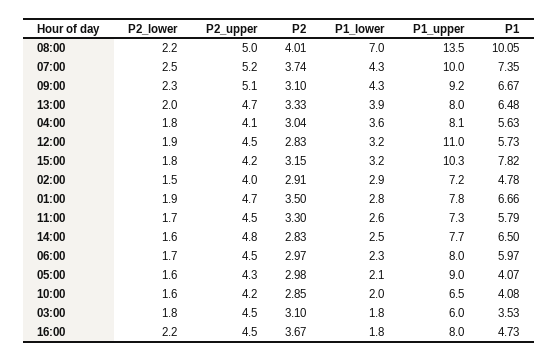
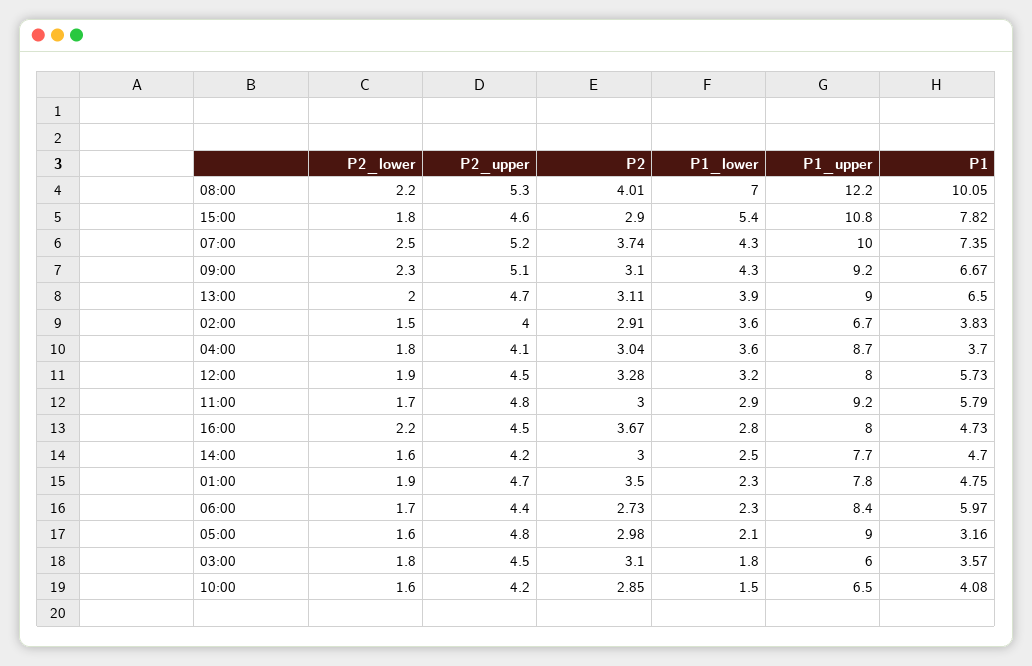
P2_upper, 08:00: 5 -> 5.3
P1_upper, 08:00: 13.5 -> 12.2
P2, 13:00: 3.33 -> 3.11
P1_upper, 13:00: 8 -> 9
P1, 13:00: 6.48 -> 6.5
P1_upper, 04:00: 8.1 -> 8.7
P1, 04:00: 5.63 -> 3.7
P2, 12:00: 2.83 -> 3.28
P1_upper, 12:00: 11 -> 8
P2_upper, 15:00: 4.2 -> 4.6
P2, 15:00: 3.15 -> 2.9
P1_lower, 15:00: 3.2 -> 5.4
P1_upper, 15:00: 10.3 -> 10.8
P1_lower, 02:00: 2.9 -> 3.6
P1_upper, 02:00: 7.2 -> 6.7
P1, 02:00: 4.78 -> 3.83
P1_lower, 01:00: 2.8 -> 2.3
P1, 01:00: 6.66 -> 4.75
P2_upper, 11:00: 4.5 -> 4.8
P2, 11:00: 3.3 -> 3
P1_lower, 11:00: 2.6 -> 2.9
P1_upper, 11:00: 7.3 -> 9.2
P2_upper, 14:00: 4.8 -> 4.2
P2, 14:00: 2.83 -> 3
P1, 14:00: 6.5 -> 4.7
P2_upper, 06:00: 4.5 -> 4.4
P2, 06:00: 2.97 -> 2.73
P1_upper, 06:00: 8 -> 8.4
P2_upper, 05:00: 4.3 -> 4.8
P1, 05:00: 4.07 -> 3.16
P1_lower, 10:00: 2 -> 1.5
P1, 03:00: 3.53 -> 3.57
P1_lower, 16:00: 1.8 -> 2.8

